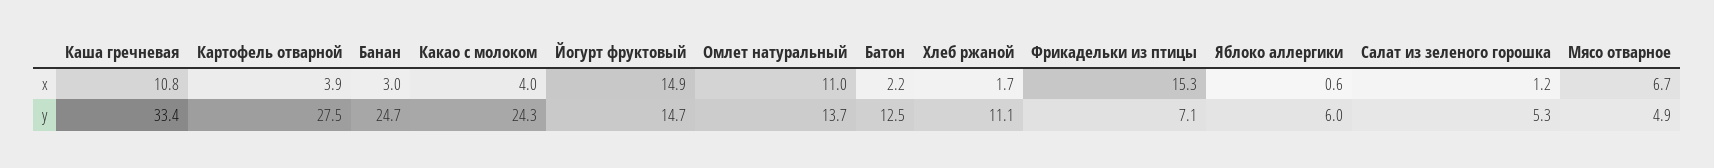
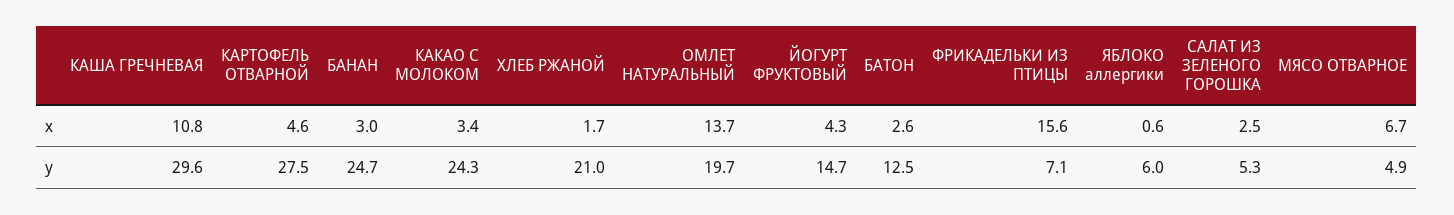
Картофель отварной, x: 3.9 -> 4.6
Какао с молоком, x: 4 -> 3.4
Йогурт фруктовый, x: 14.9 -> 4.3
Омлет натуральный, x: 11 -> 13.7
Батон, x: 2.2 -> 2.6
Фрикадельки из птицы, x: 15.3 -> 15.6
Салат из зеленого горошка, x: 1.2 -> 2.5
Каша гречневая, y: 33.4 -> 29.6
Омлет натуральный, y: 13.7 -> 19.7
Хлеб ржаной, y: 11.1 -> 21

